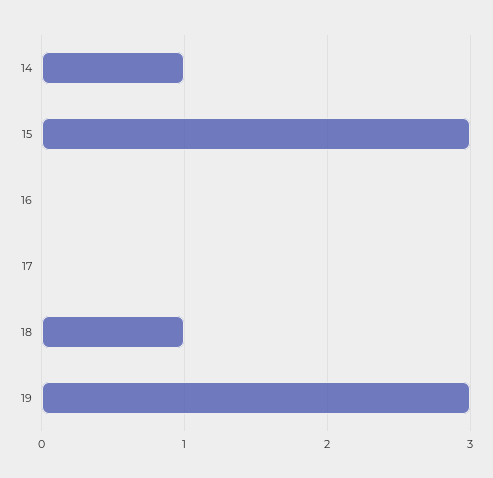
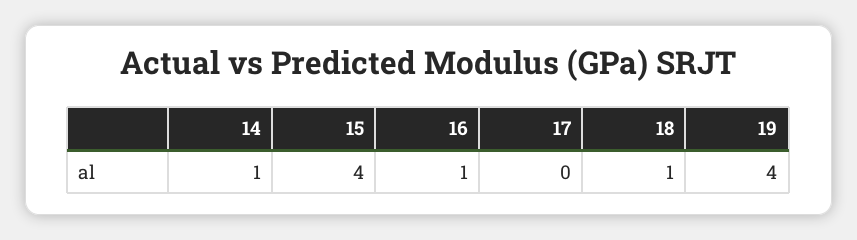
15: 3 -> 4
16: 0 -> 1
19: 3 -> 4

